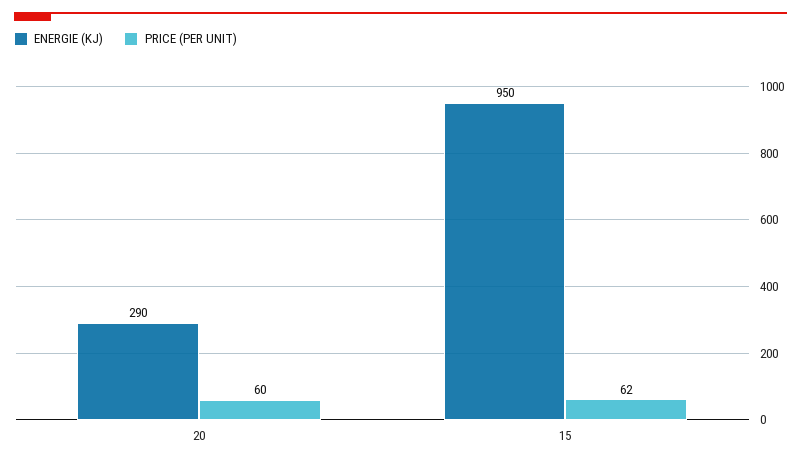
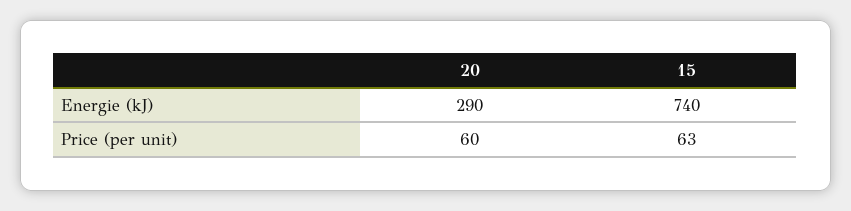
ENERGIE (KJ), 15: 950 -> 740
PRICE (PER UNIT), 15: 62 -> 63

